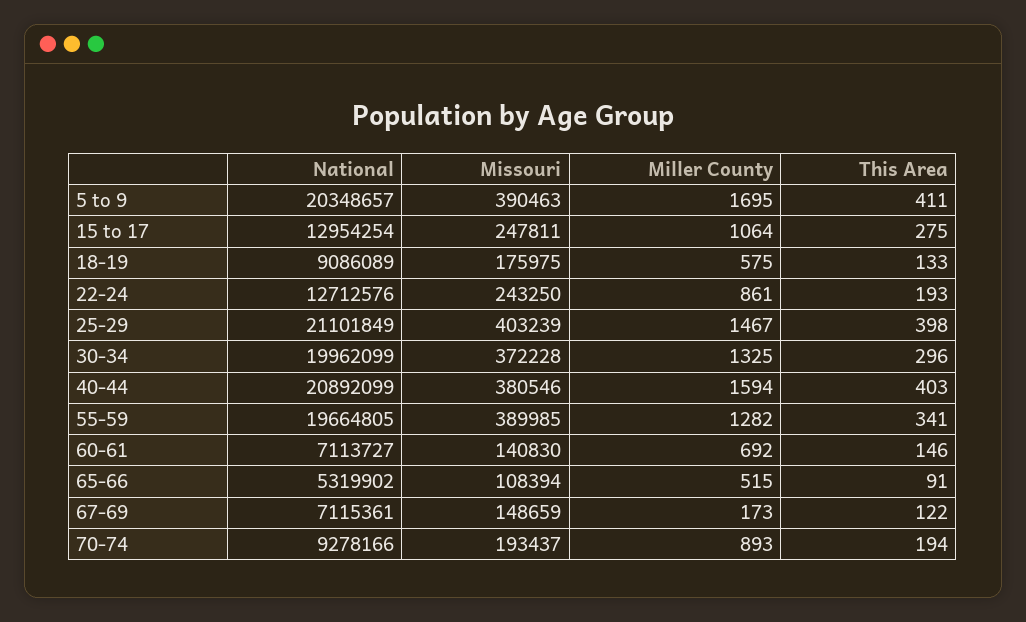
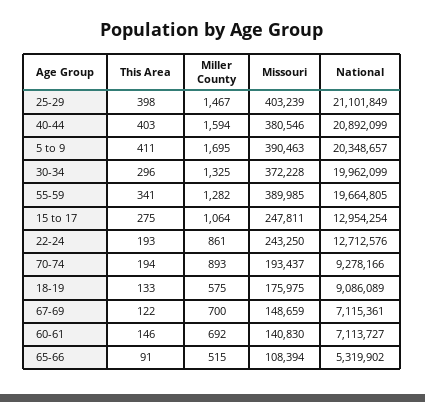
Miller County, 67-69: 173 -> 700

